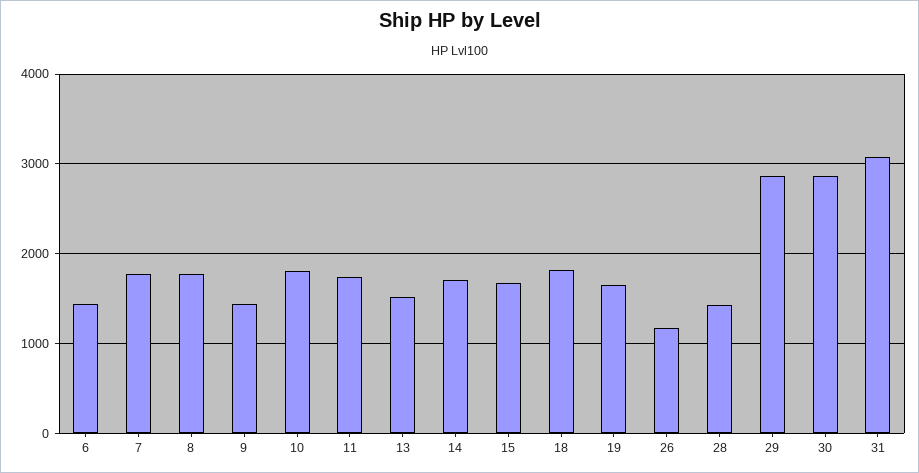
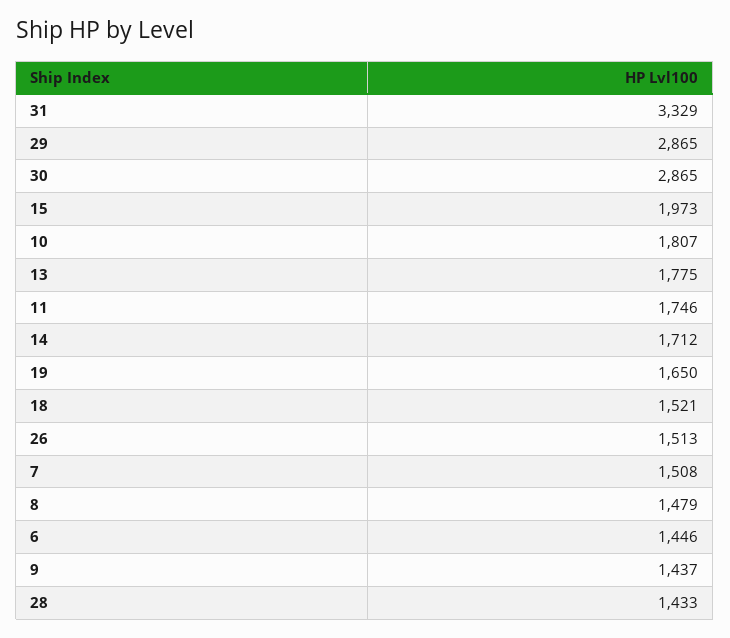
7: 1800 -> 1508
8: 1800 -> 1479
13: 1500 -> 1775
15: 1700 -> 1973
18: 1800 -> 1521
26: 1200 -> 1513
31: 3100 -> 3329

